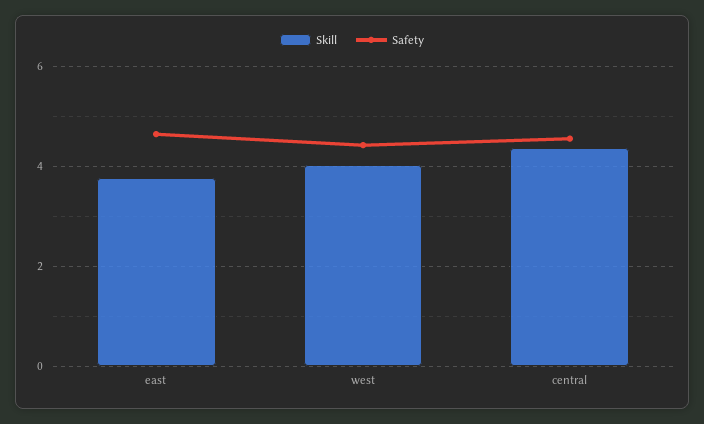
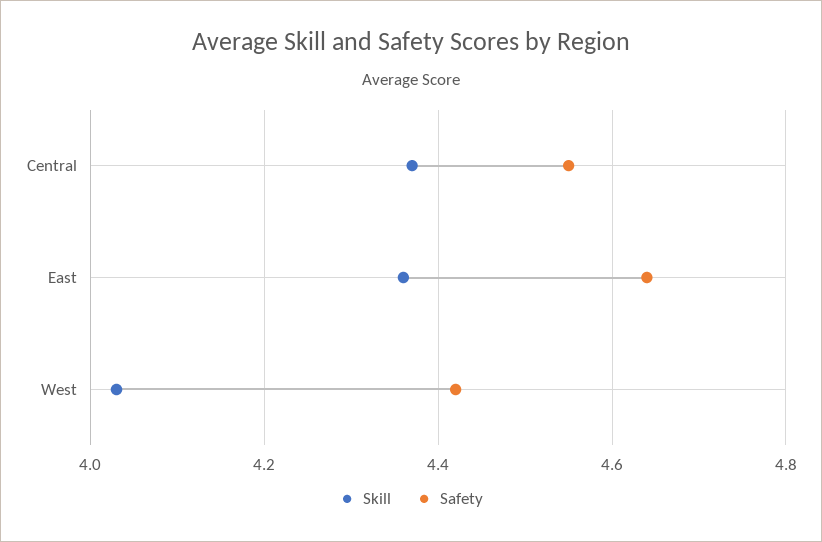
Skill, east: 3.8 -> 4.35

